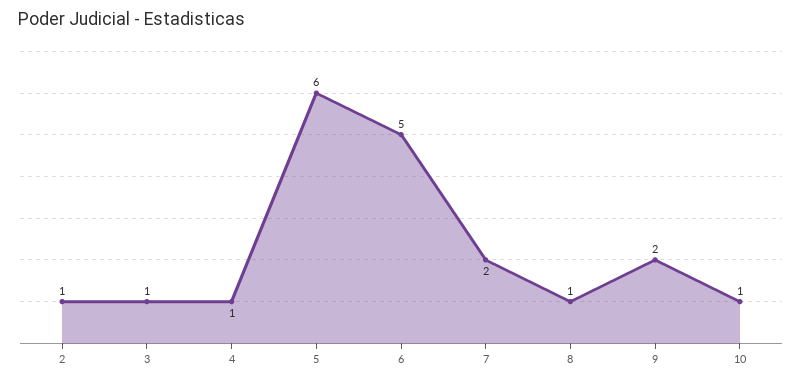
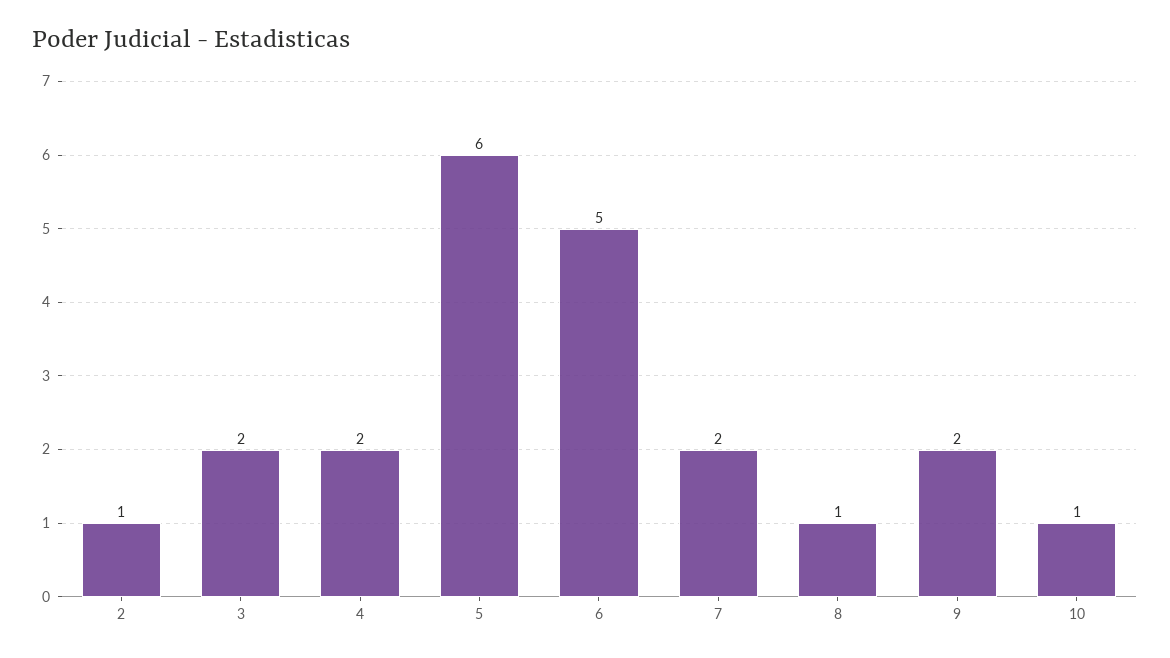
3: 1 -> 2
4: 1 -> 2

